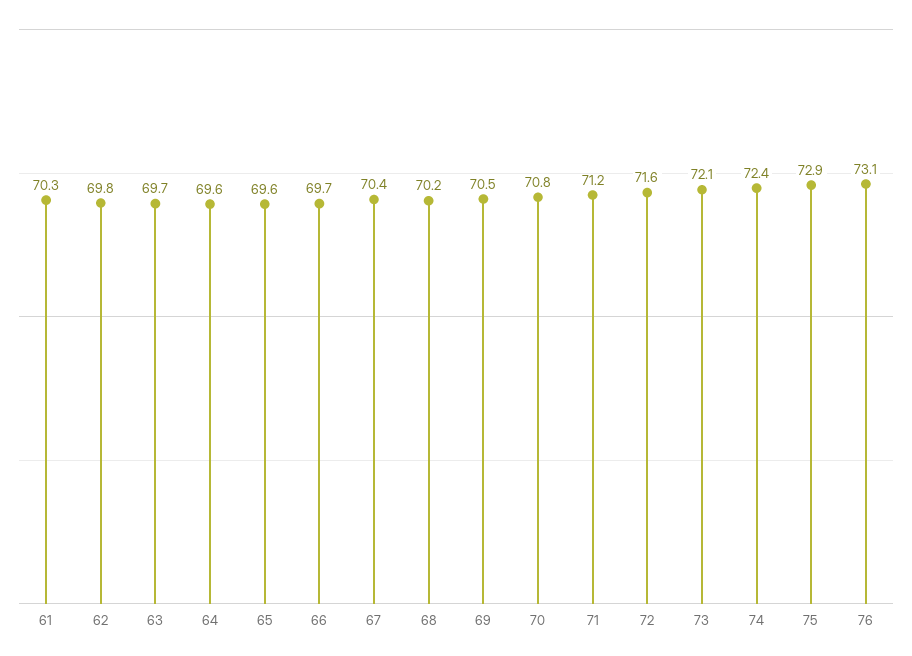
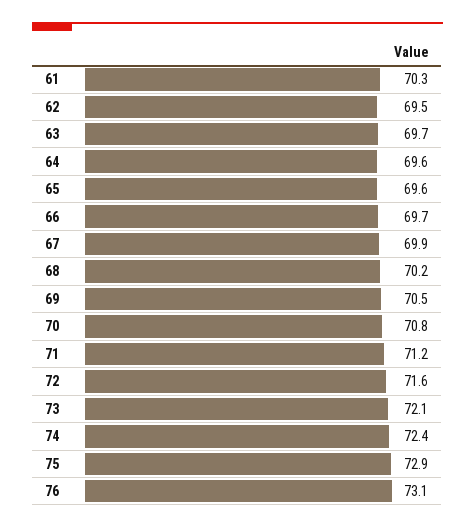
62: 69.8 -> 69.5
67: 70.4 -> 69.9

